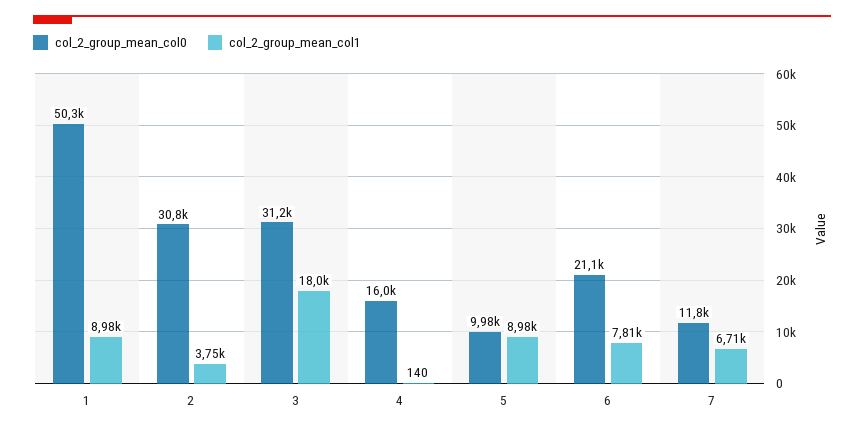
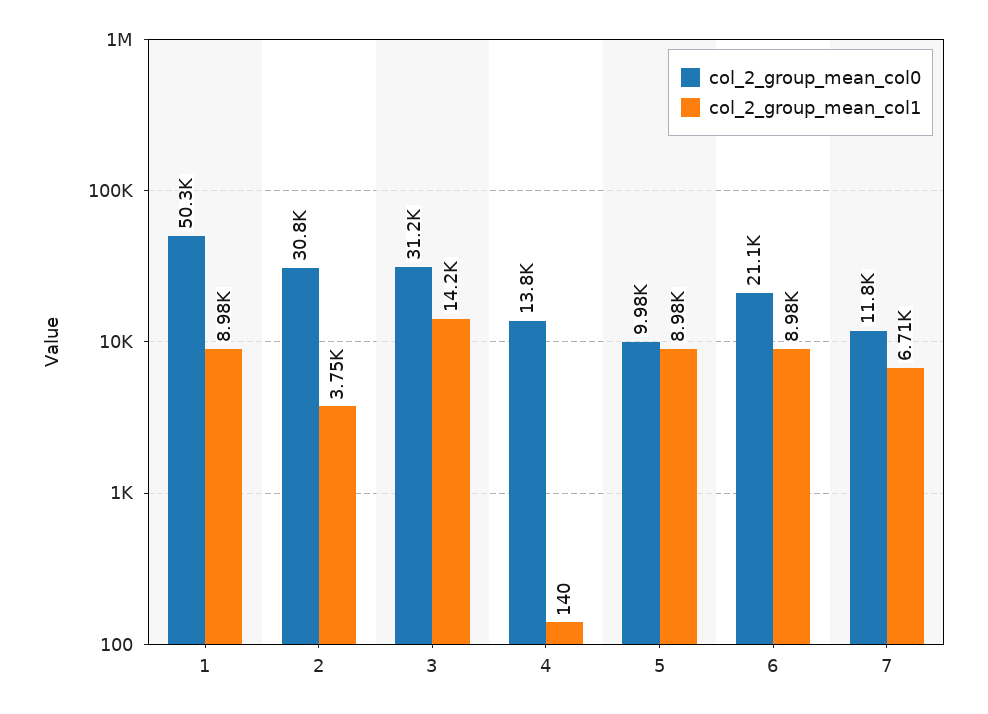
col_2_group_mean_col1, 3: 18000 -> 14200
col_2_group_mean_col0, 4: 16000 -> 13800
col_2_group_mean_col1, 6: 7810 -> 8980

